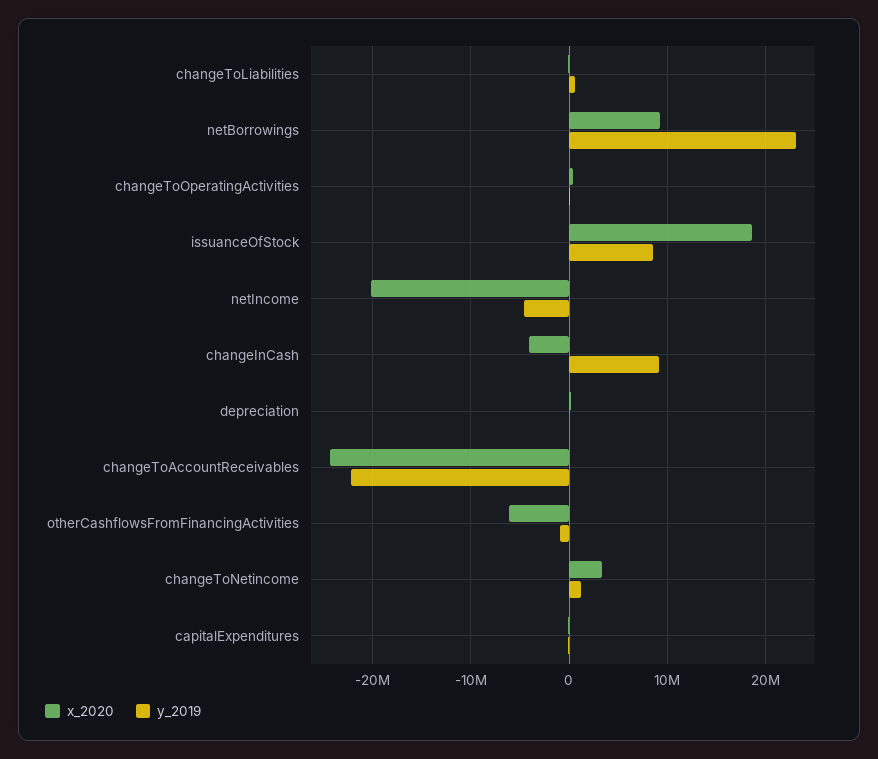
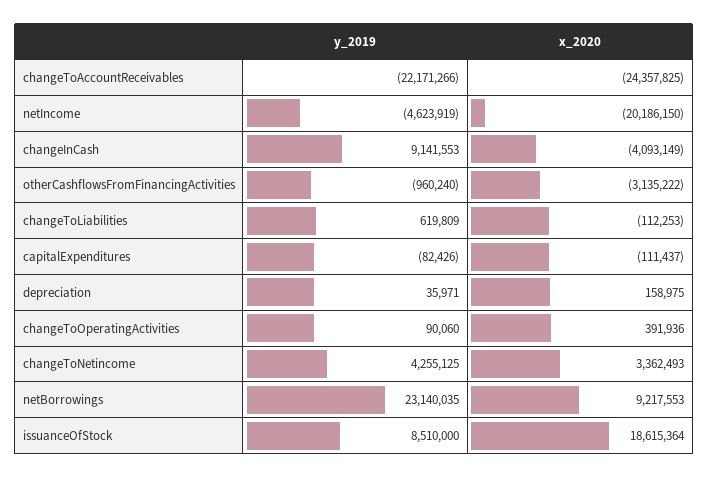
x_2020, otherCashflowsFromFinancingActivities: -6000000 -> -3135222
y_2019, changeToNetincome: 1000000 -> 4255125

